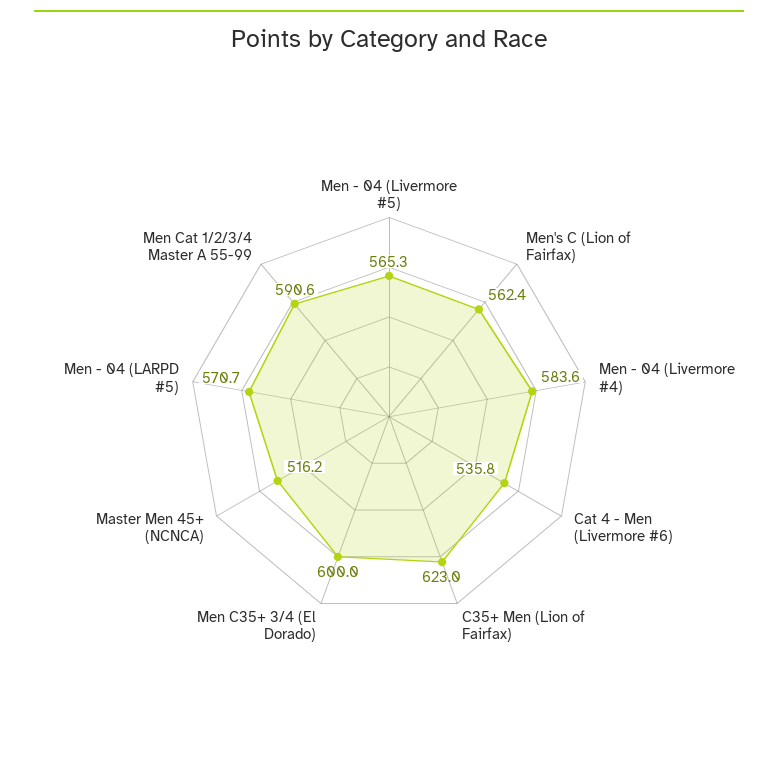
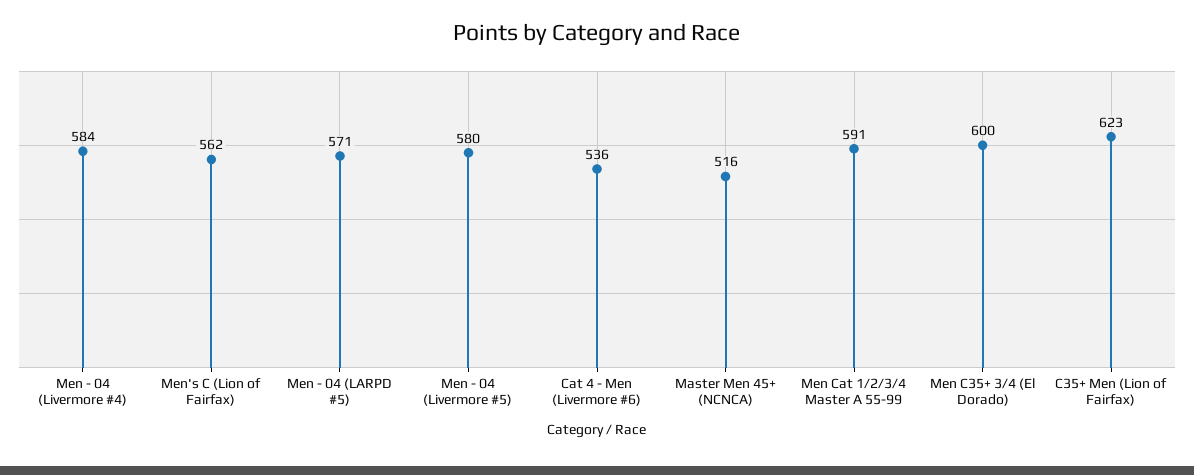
Men - 04 (Livermore #5): 565.3 -> 580

